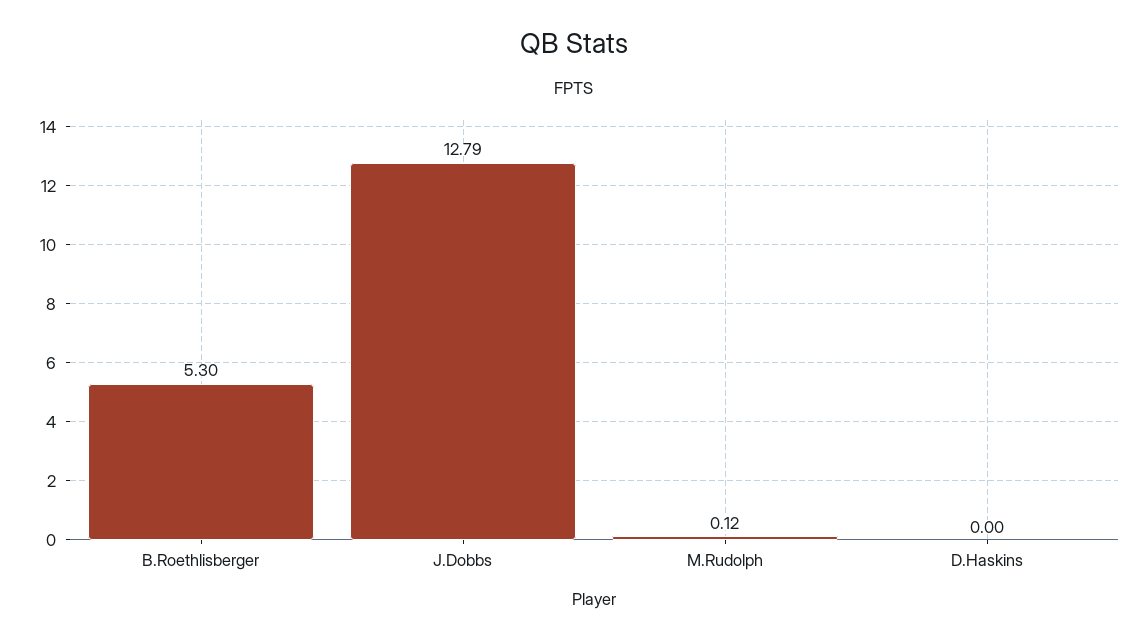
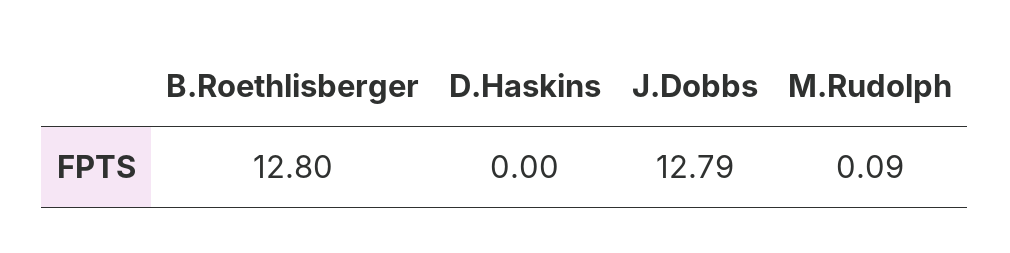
B.Roethlisberger: 5.3 -> 12.8
M.Rudolph: 0.12 -> 0.09

